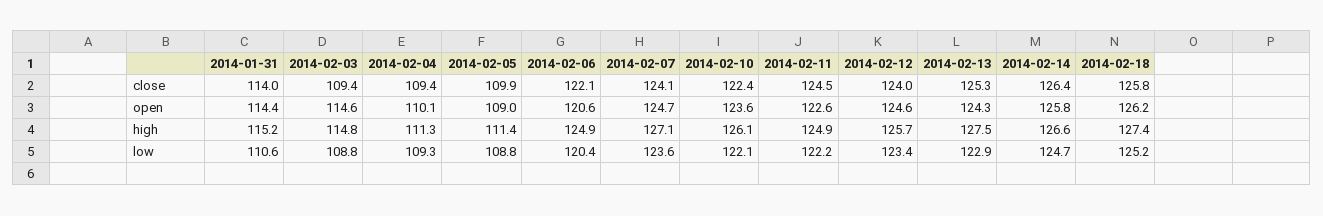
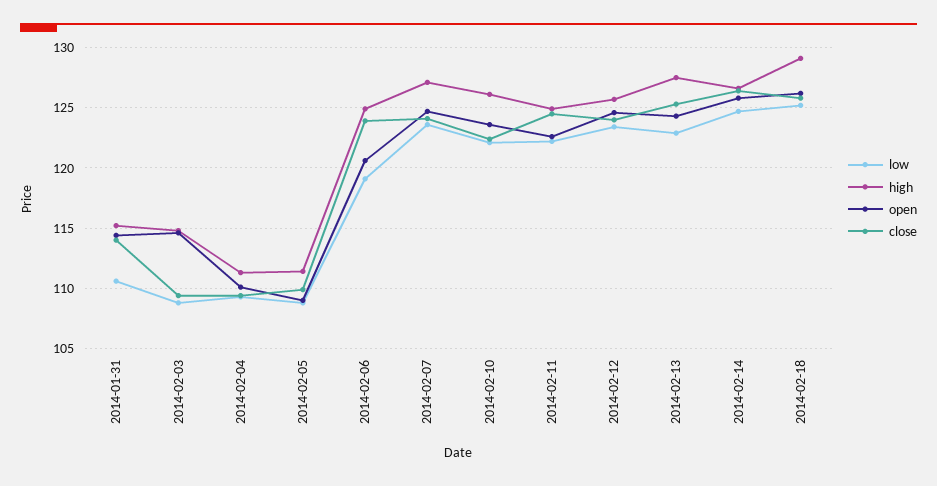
close, 2014-02-06: 122.1 -> 124
high, 2014-02-18: 127.4 -> 129
low, 2014-02-06: 120.4 -> 119

